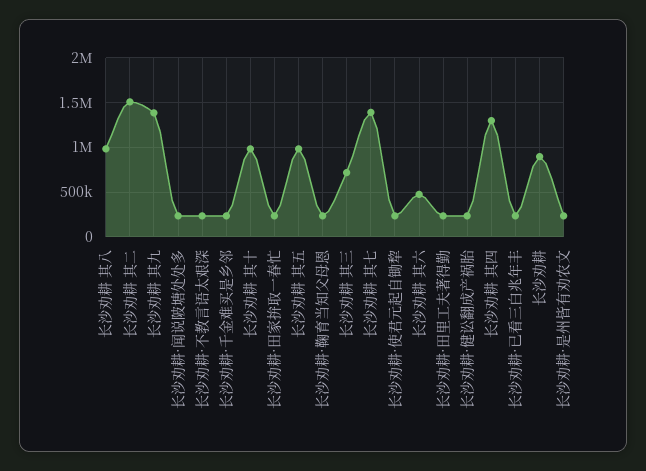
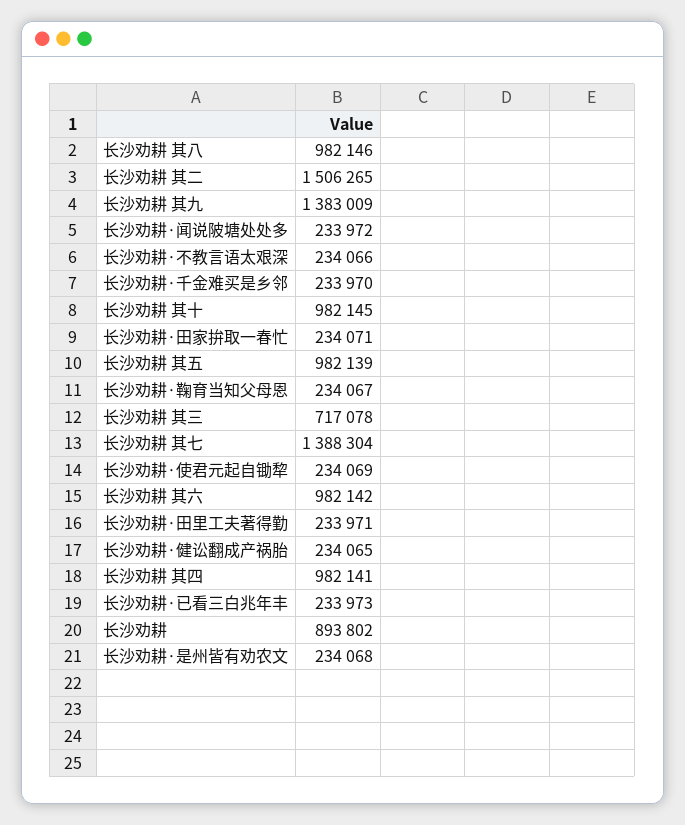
长沙劝耕 其六: 500000 -> 982142
长沙劝耕 其四: 1300000 -> 982141

